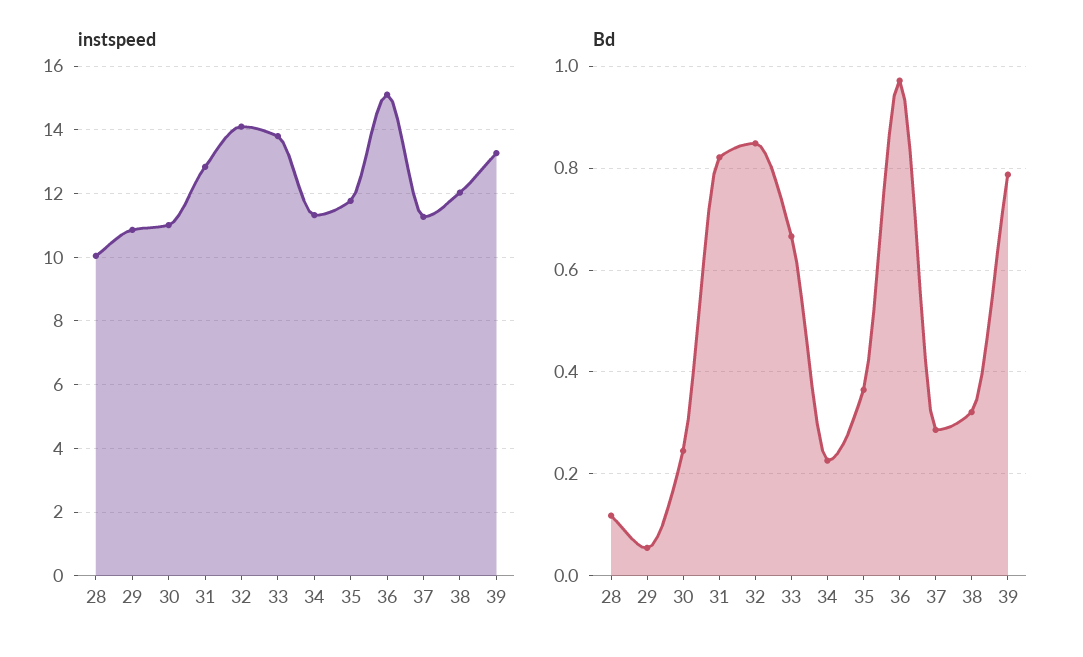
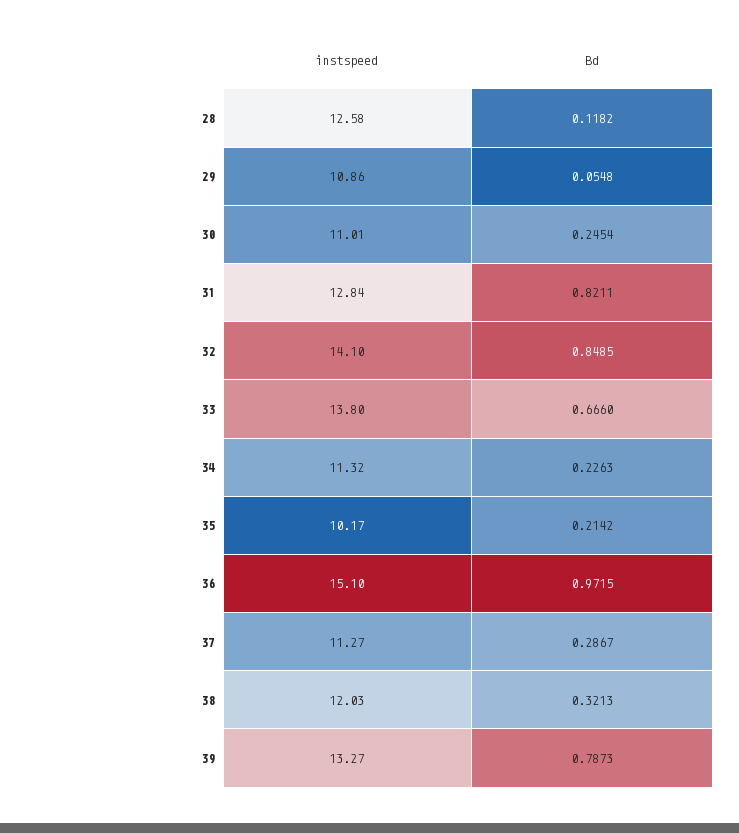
instspeed, 28: 10 -> 12.58
instspeed, 35: 11.8 -> 10.17
Bd, 35: 0.36 -> 0.2142

